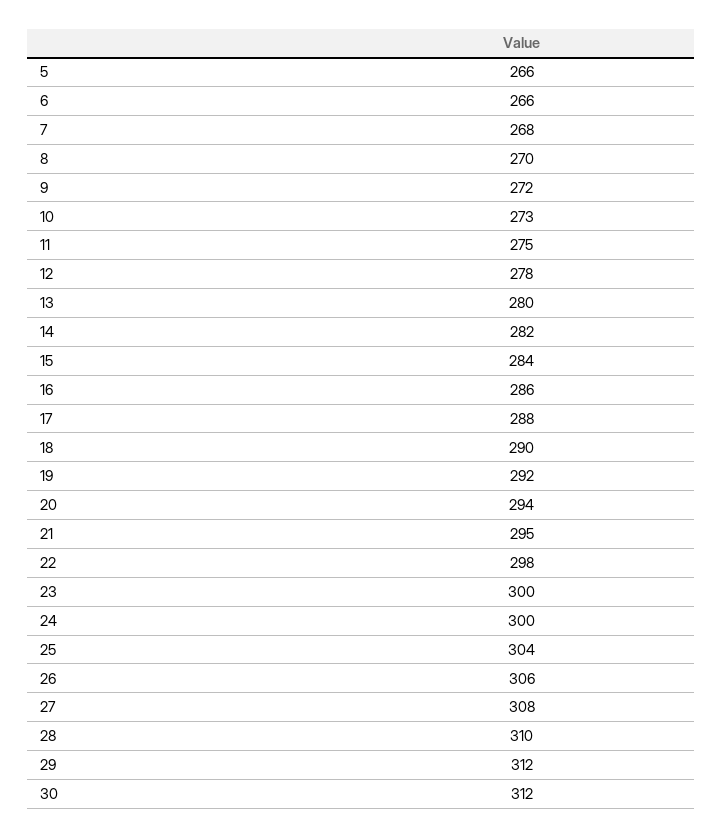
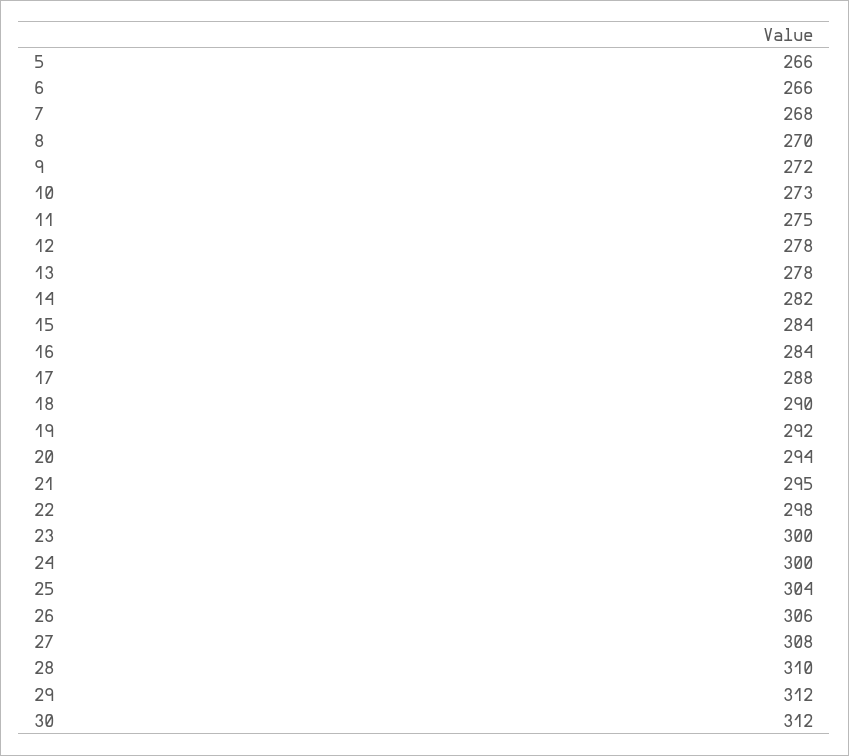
13: 280 -> 278
16: 286 -> 284

